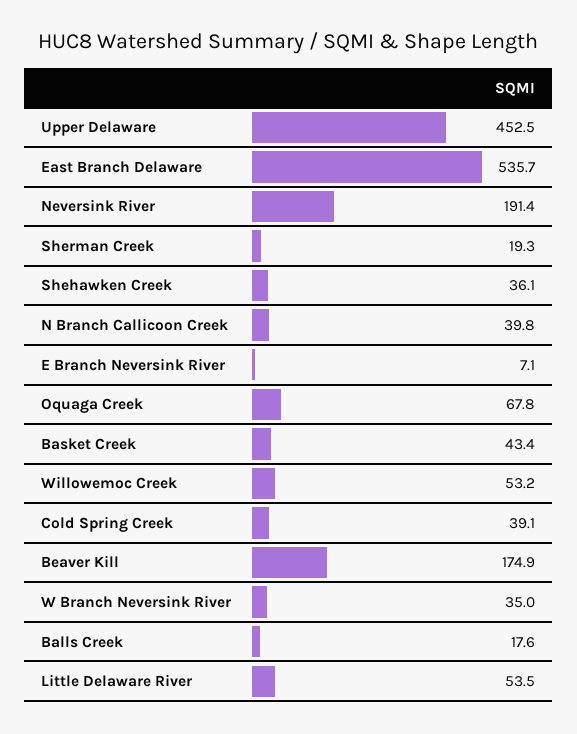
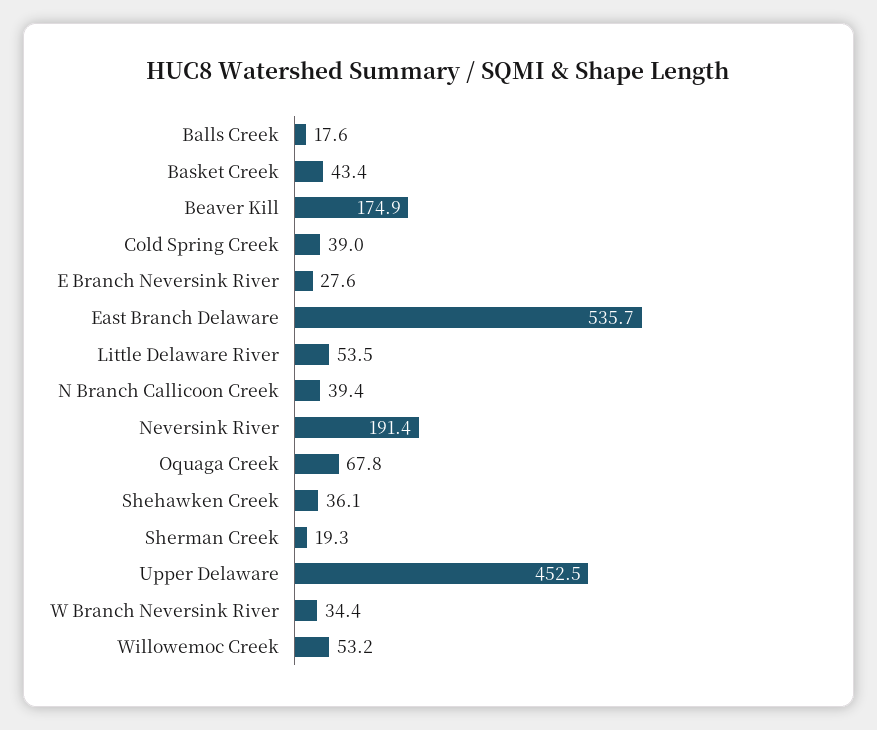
N Branch Callicoon Creek: 39.8 -> 39.4
E Branch Neversink River: 7.1 -> 27.6
Cold Spring Creek: 39.1 -> 39
W Branch Neversink River: 35 -> 34.4

